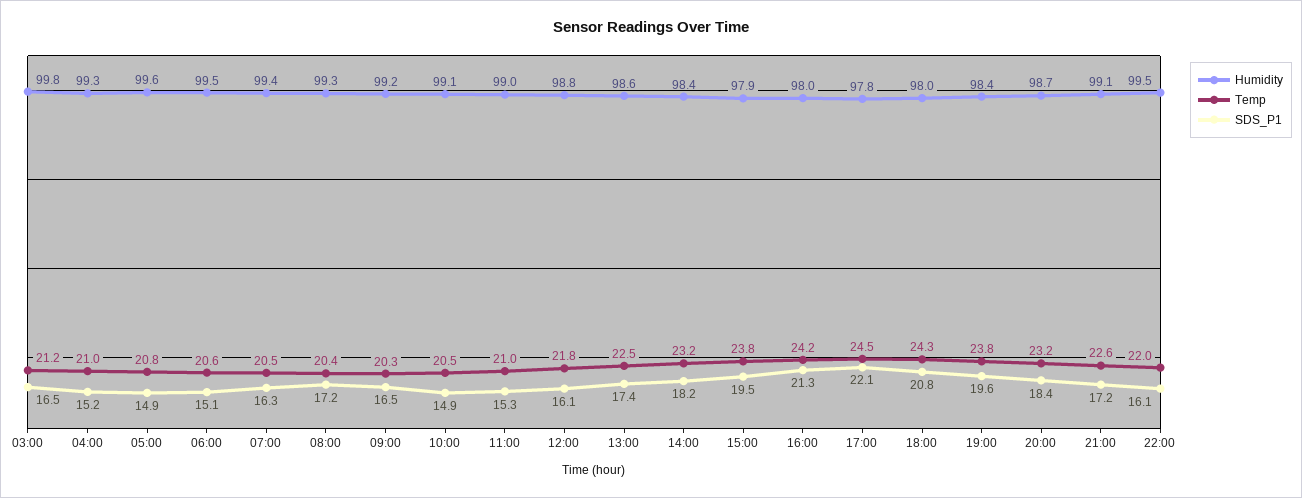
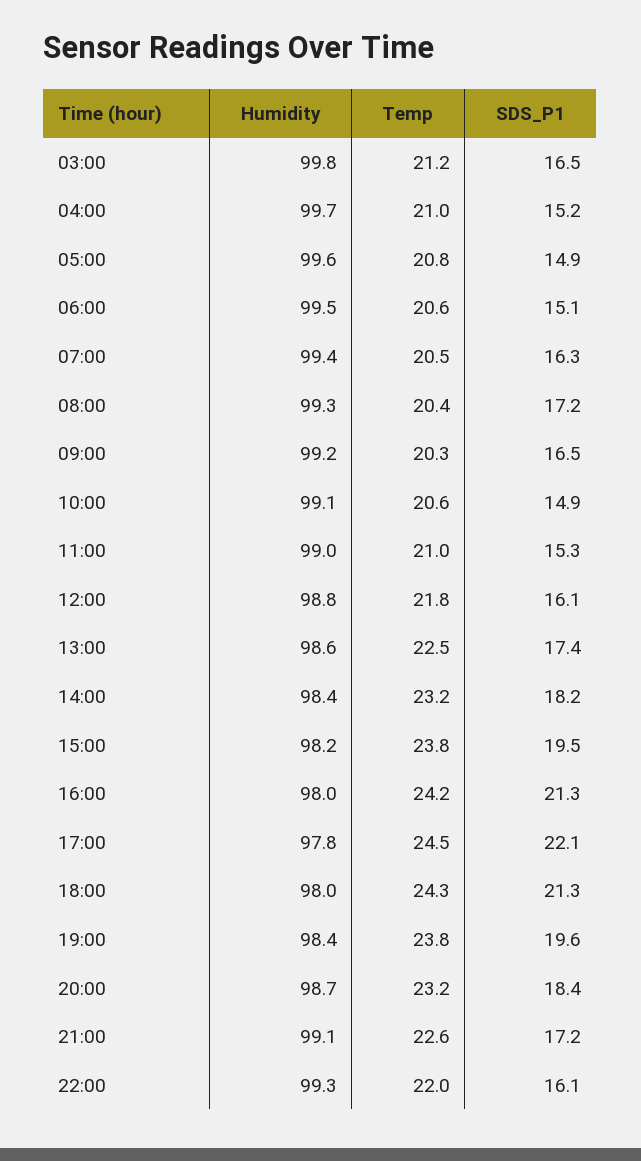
Humidity, 04:00: 99.3 -> 99.7
Temp, 10:00: 20.5 -> 20.6
Humidity, 15:00: 97.9 -> 98.2
SDS_P1, 18:00: 20.8 -> 21.3
Humidity, 22:00: 99.5 -> 99.3

